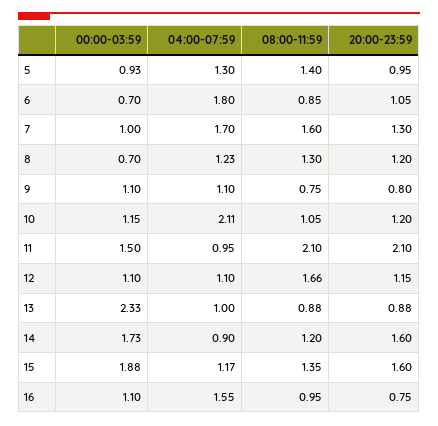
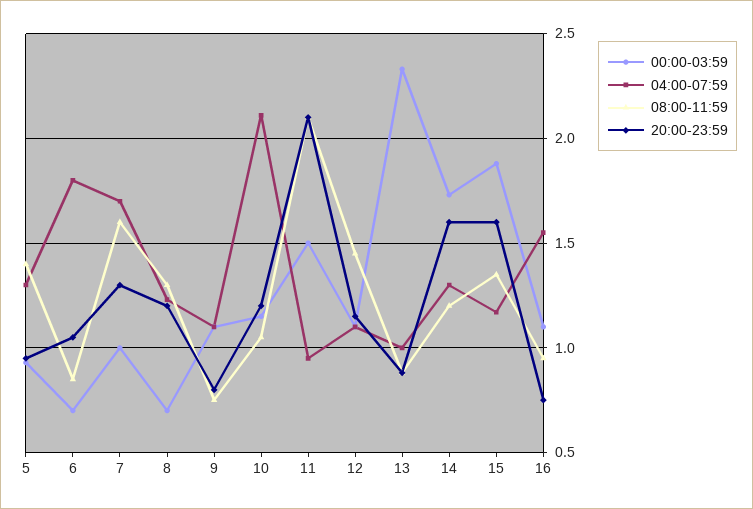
08:00-11:59, 12: 1.66 -> 1.45
04:00-07:59, 14: 0.9 -> 1.3

